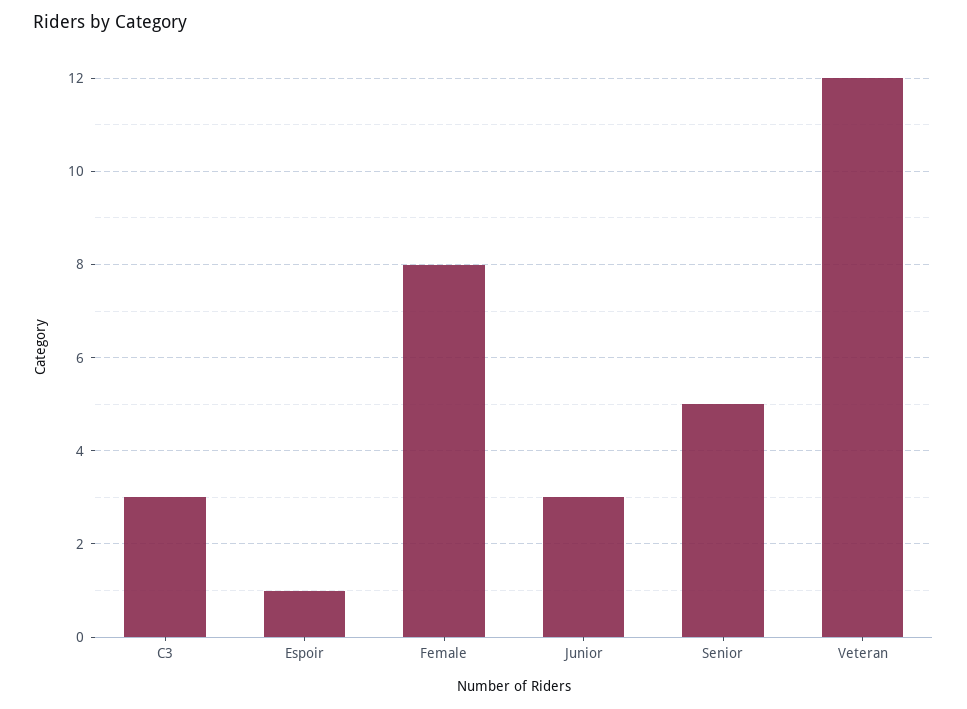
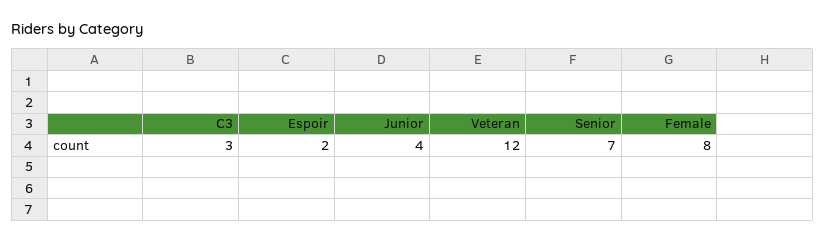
Espoir: 1 -> 2
Junior: 3 -> 4
Senior: 5 -> 7

